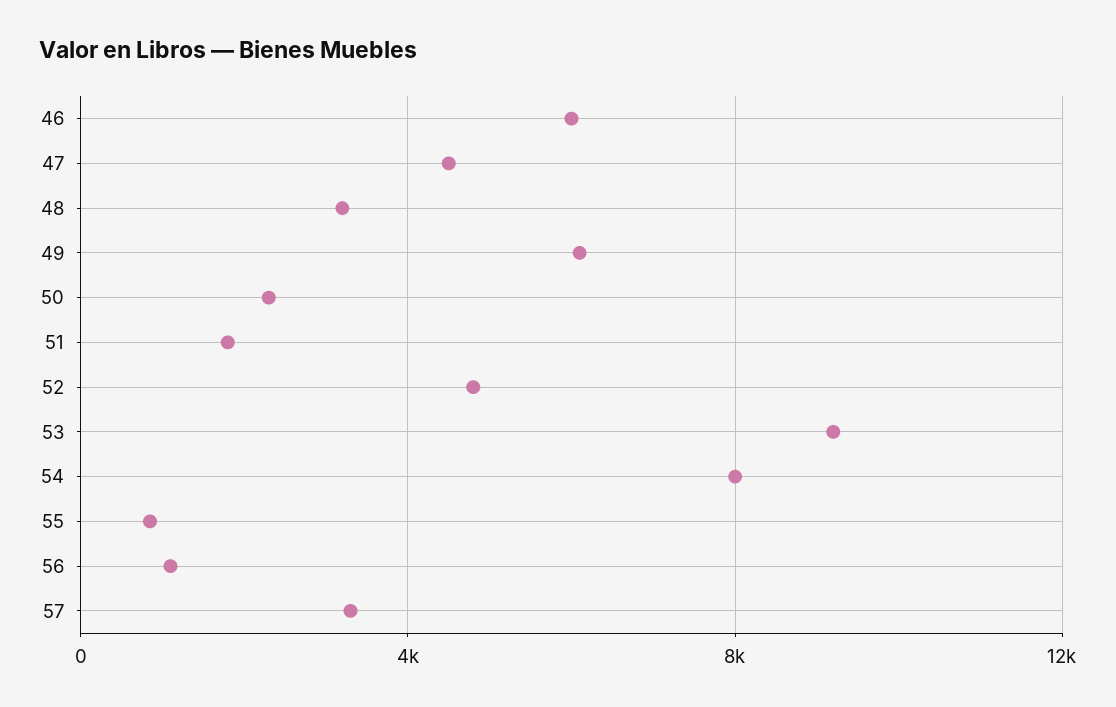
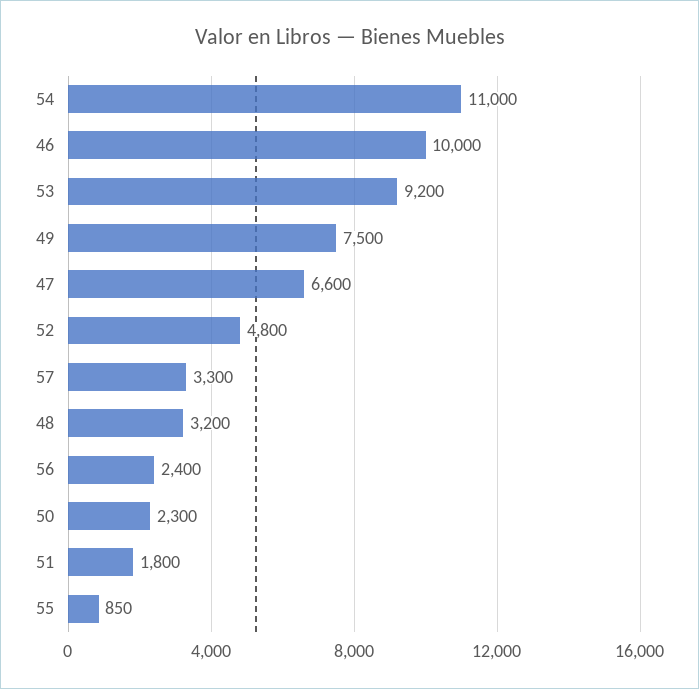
46: 6000 -> 10000
47: 4500 -> 6600
49: 6000 -> 7500
54: 8000 -> 11000
56: 1000 -> 2400

